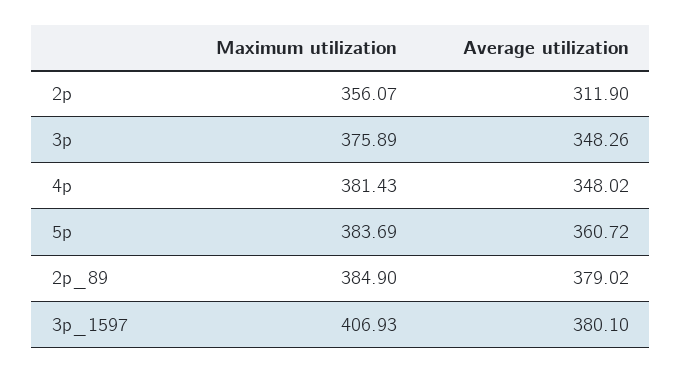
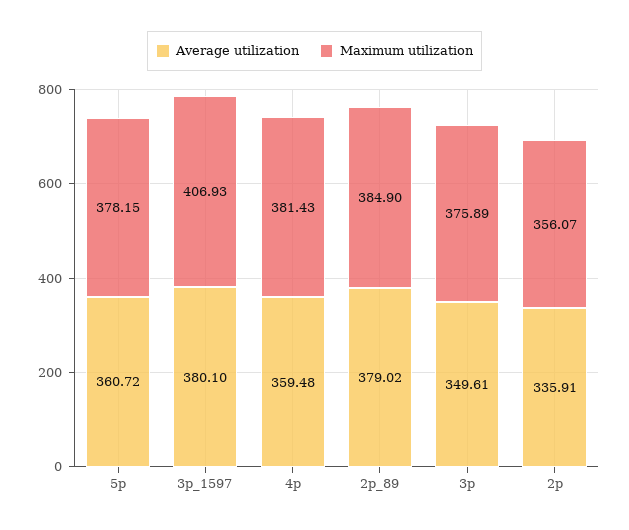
Average utilization, 2p: 311.9 -> 335.91
Average utilization, 3p: 348.26 -> 349.61
Average utilization, 4p: 348.02 -> 359.48
Maximum utilization, 5p: 383.69 -> 378.15

